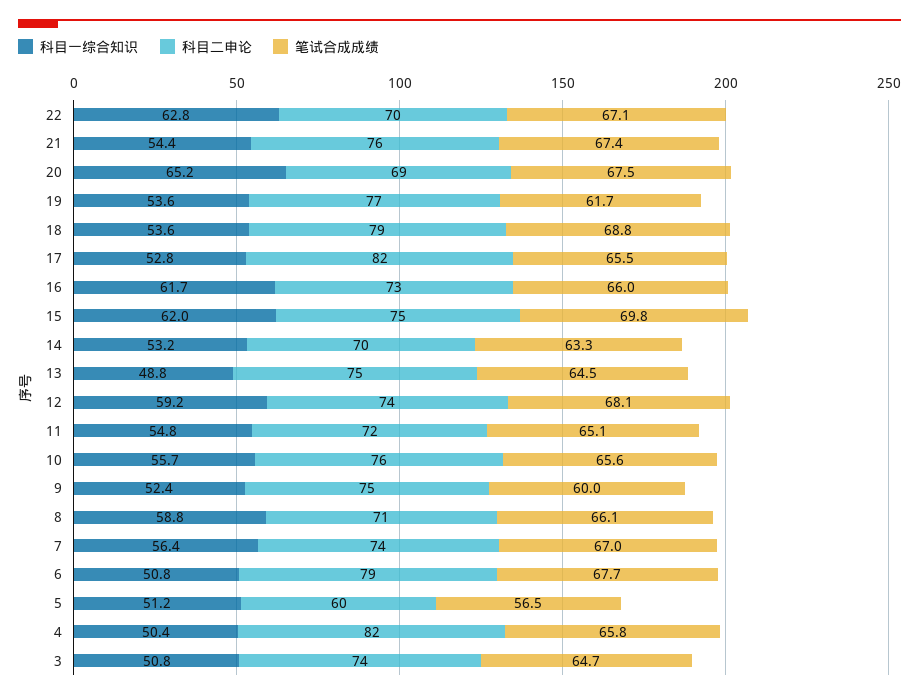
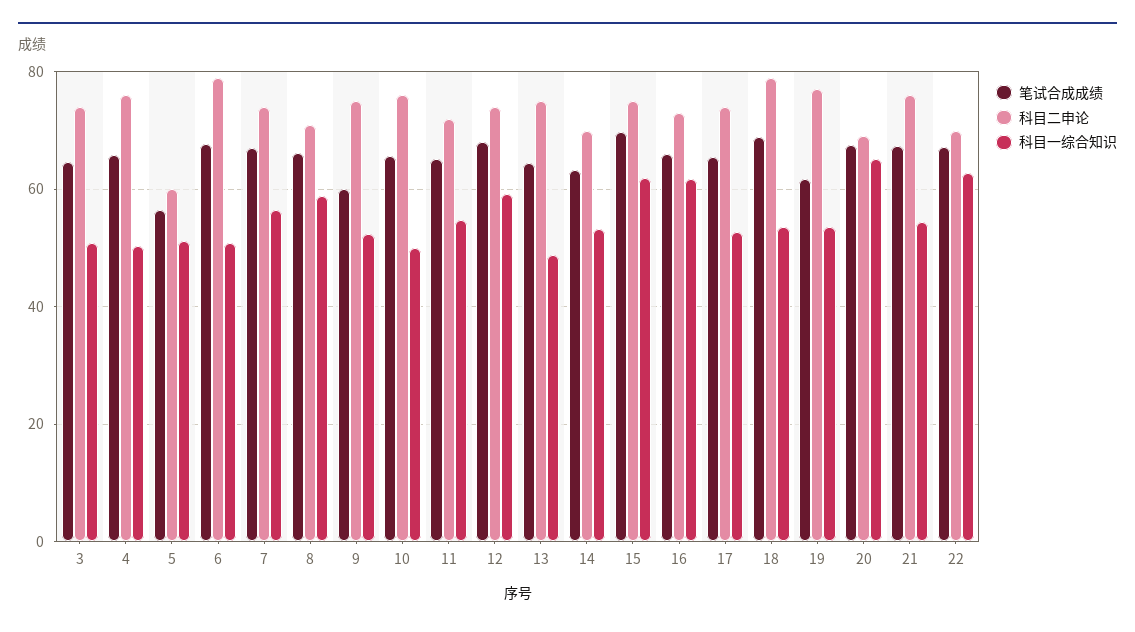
科目二申论, 17: 82 -> 74
科目一综合知识, 10: 55.7 -> 50
科目二申论, 4: 82 -> 76

